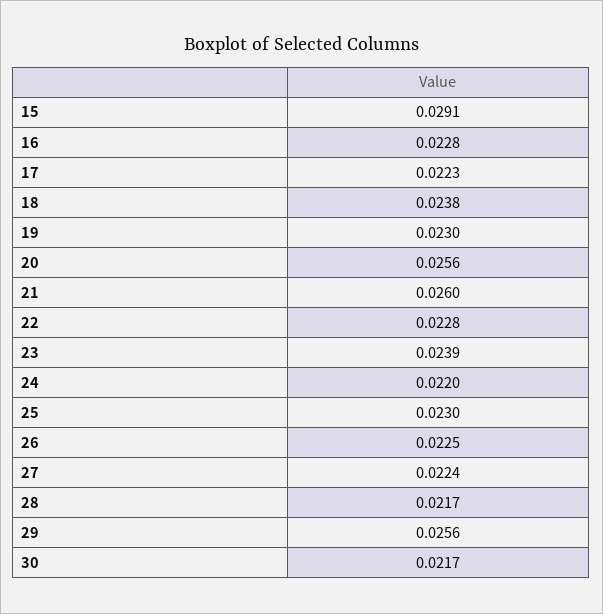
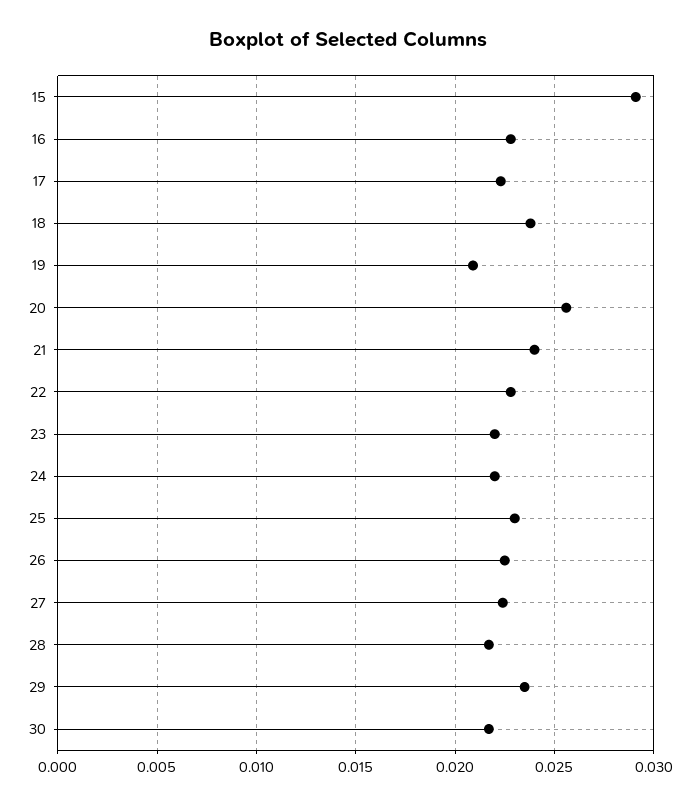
19: 0.023 -> 0.021
21: 0.026 -> 0.024
23: 0.0239 -> 0.022
29: 0.0256 -> 0.0235

